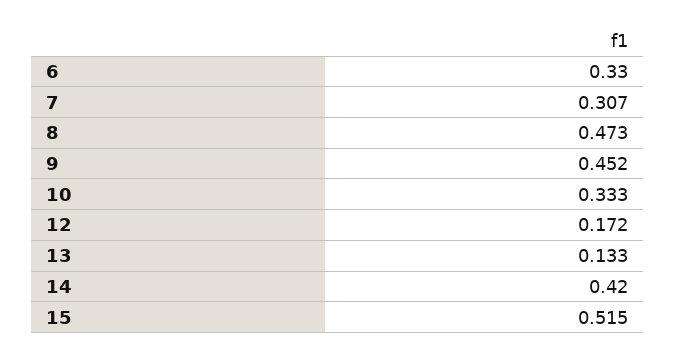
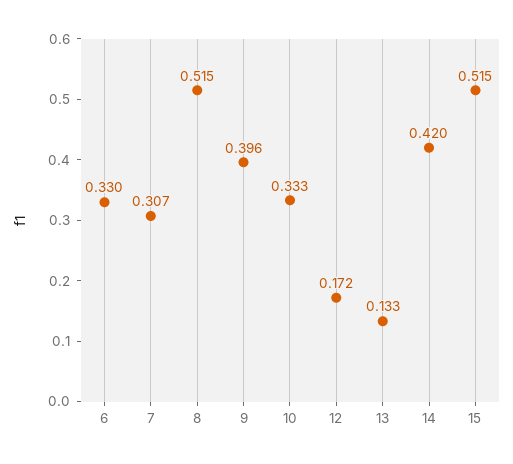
8: 0.473 -> 0.515
9: 0.452 -> 0.396

